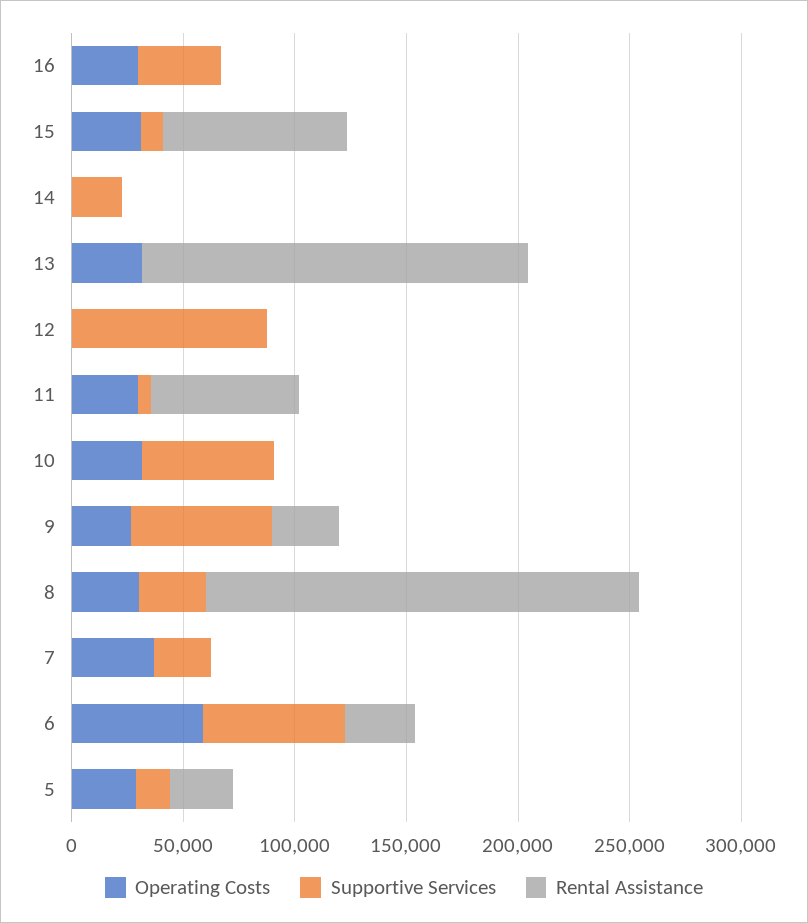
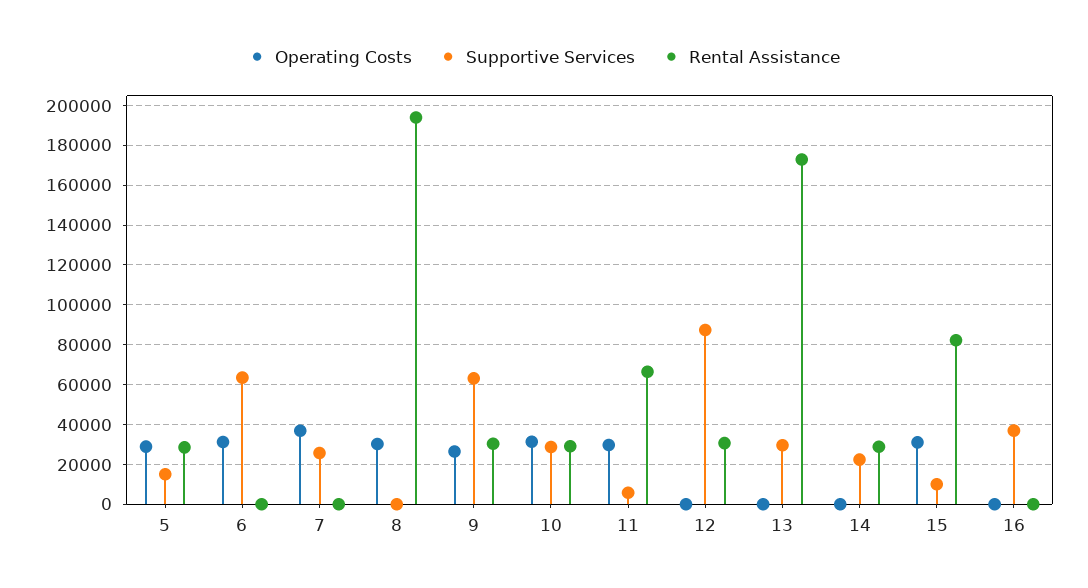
Operating Costs, 16: 30000 -> 0
Rental Assistance, 14: 0 -> 30000
Operating Costs, 13: 30000 -> 0
Supportive Services, 13: 0 -> 30000
Rental Assistance, 12: 0 -> 30000
Supportive Services, 10: 60000 -> 30000
Rental Assistance, 10: 0 -> 30000
Supportive Services, 8: 30000 -> 0
Operating Costs, 6: 60000 -> 30000
Rental Assistance, 6: 30000 -> 0

